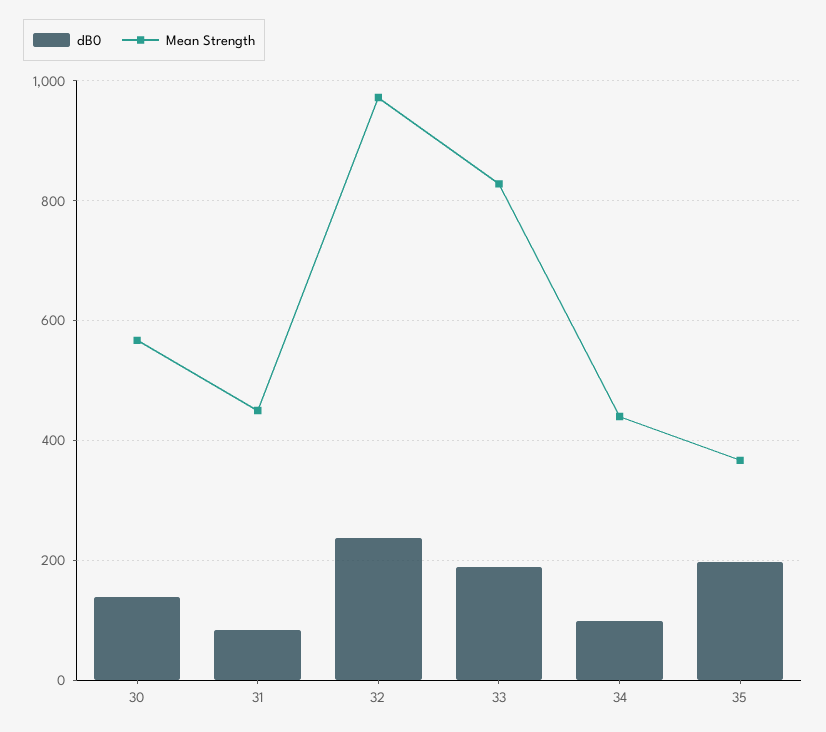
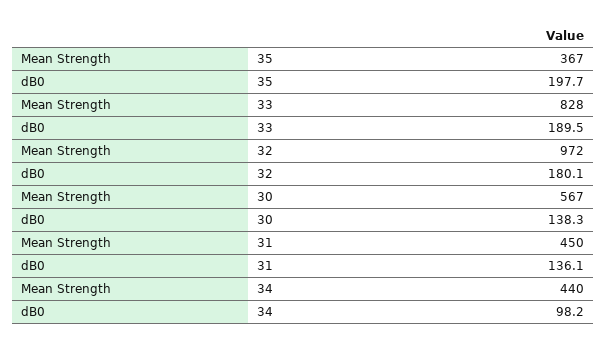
dB0, 31: 80 -> 136.1
dB0, 32: 240 -> 180.1

